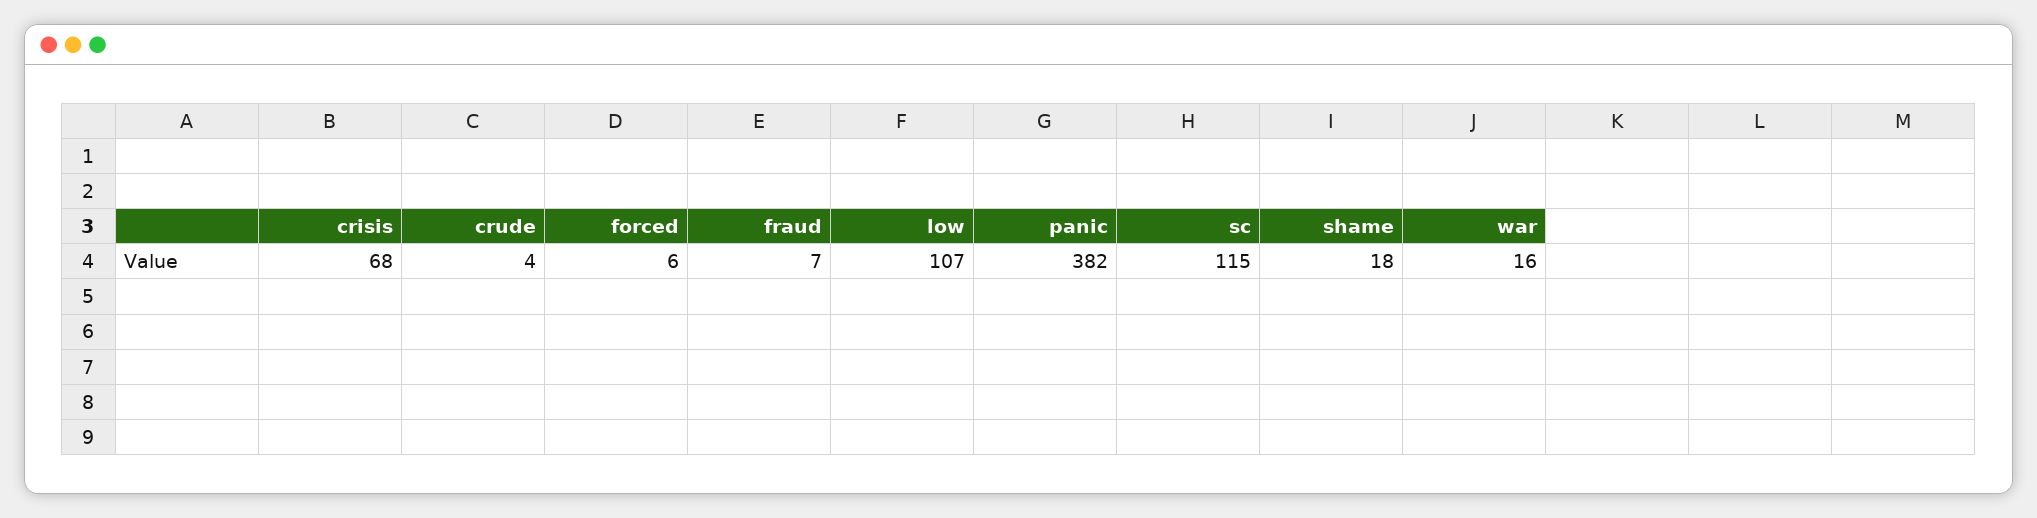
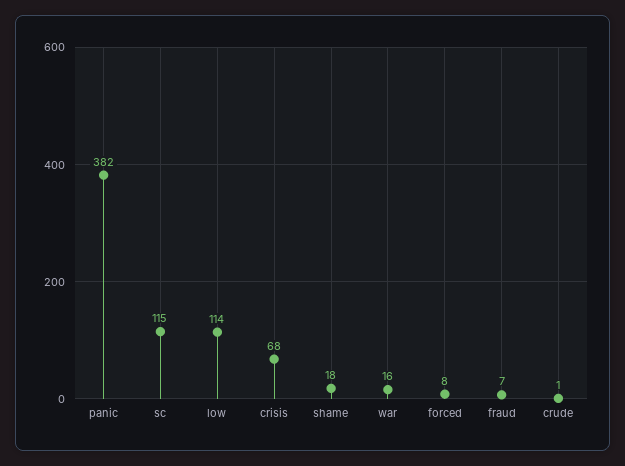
crude: 4 -> 1
forced: 6 -> 8
low: 107 -> 114

